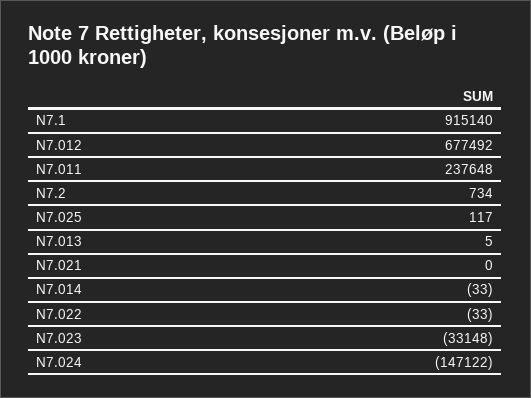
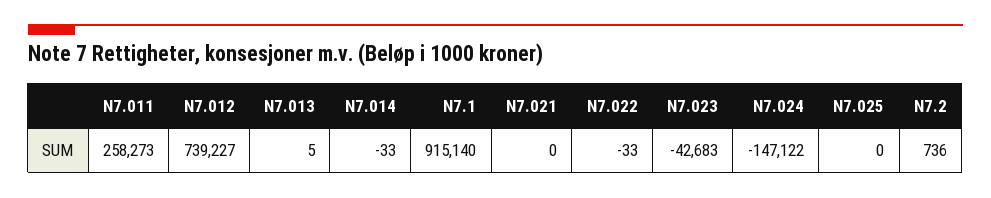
N7.012: 677492 -> 739227
N7.011: 237648 -> 258273
N7.2: 734 -> 736
N7.025: 117 -> 0
N7.023: -33148 -> -42683

